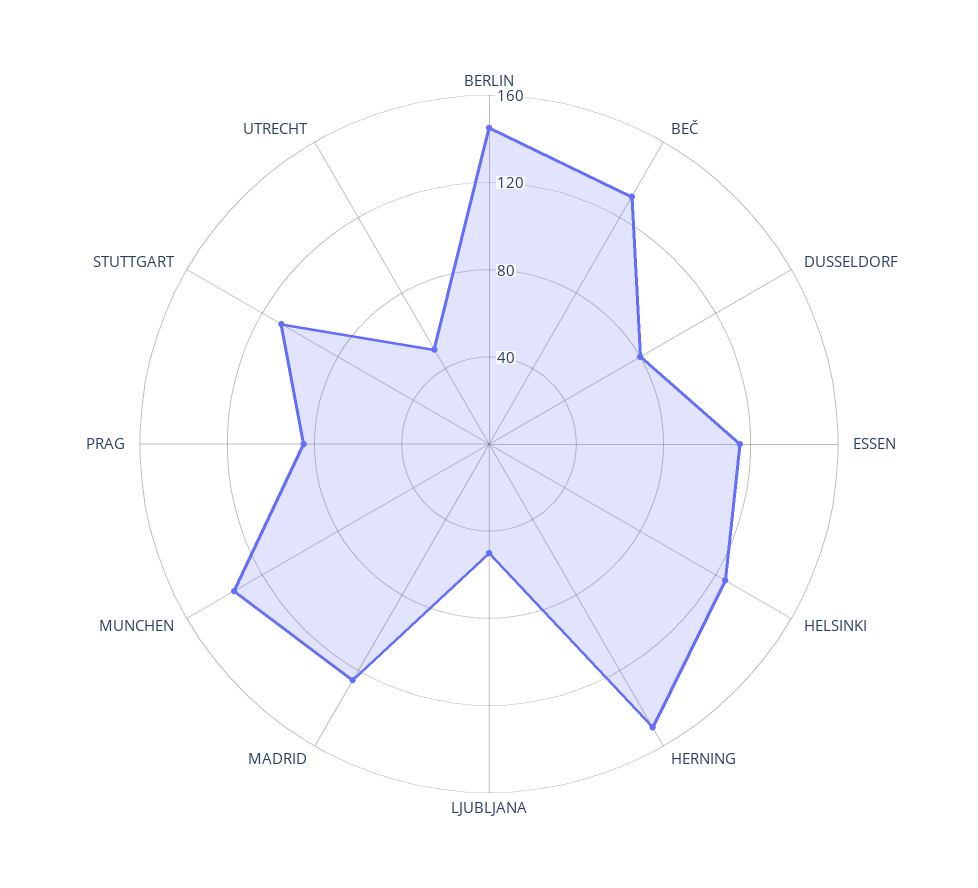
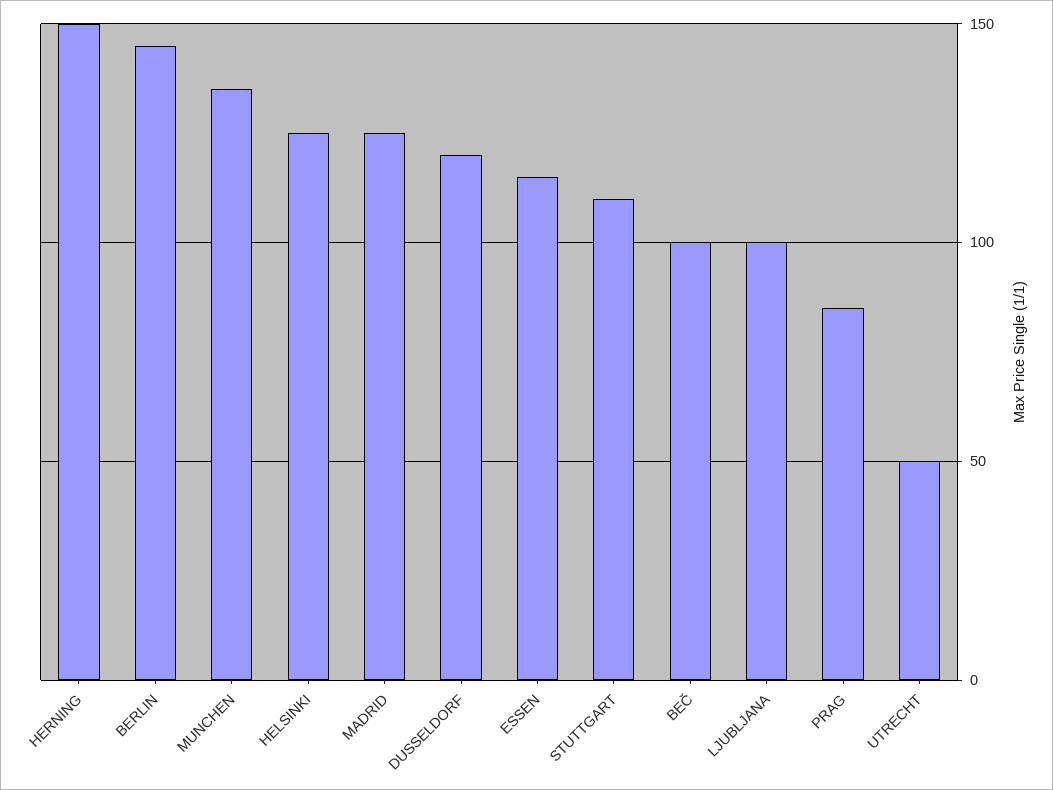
BEČ: 130 -> 100
DUSSELDORF: 80 -> 120
LJUBLJANA: 50 -> 100

